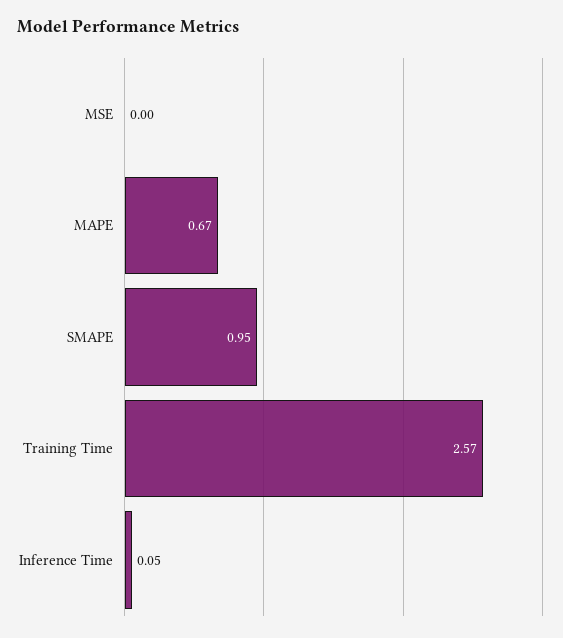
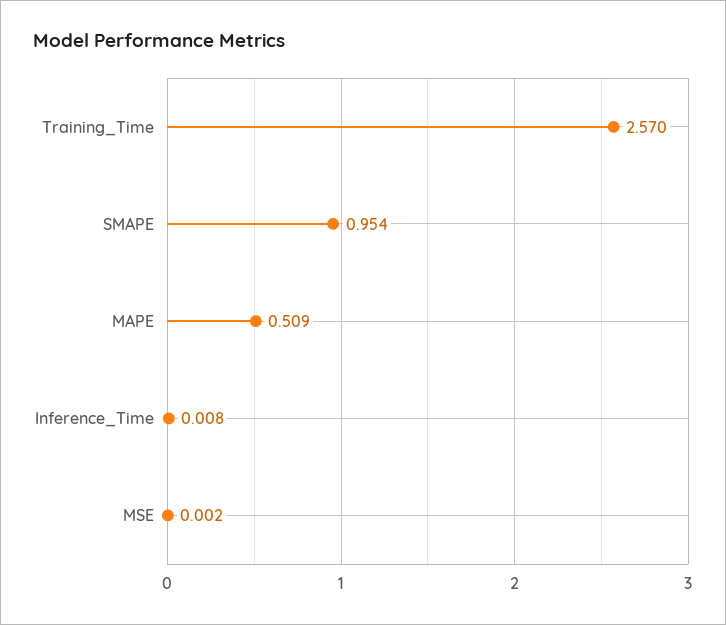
MAPE: 0.67 -> 0.509
Inference Time: 0.05 -> 0.008

